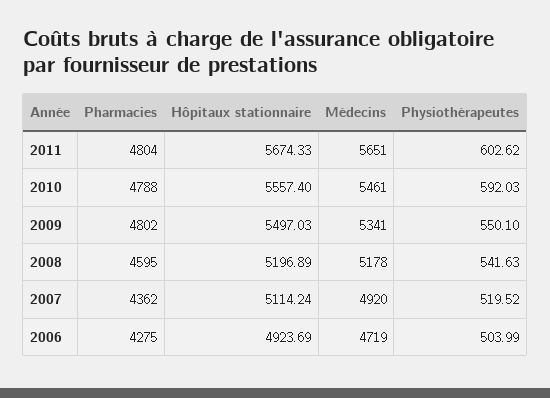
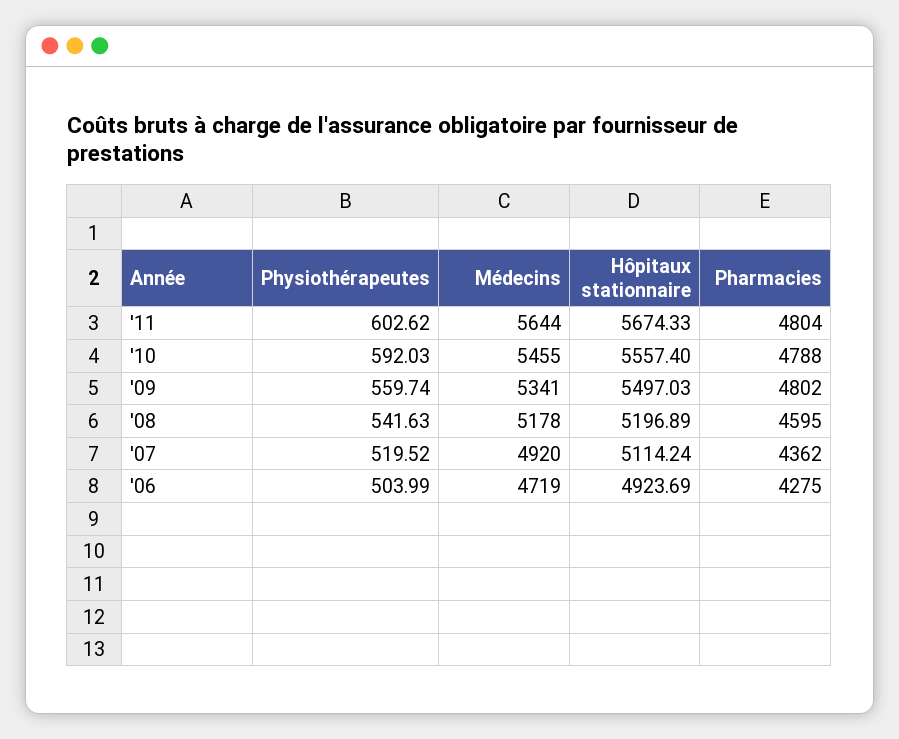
Médecins, 2011: 5651 -> 5644
Médecins, 2010: 5461 -> 5455
Physiothérapeutes, 2009: 550.1 -> 559.74

